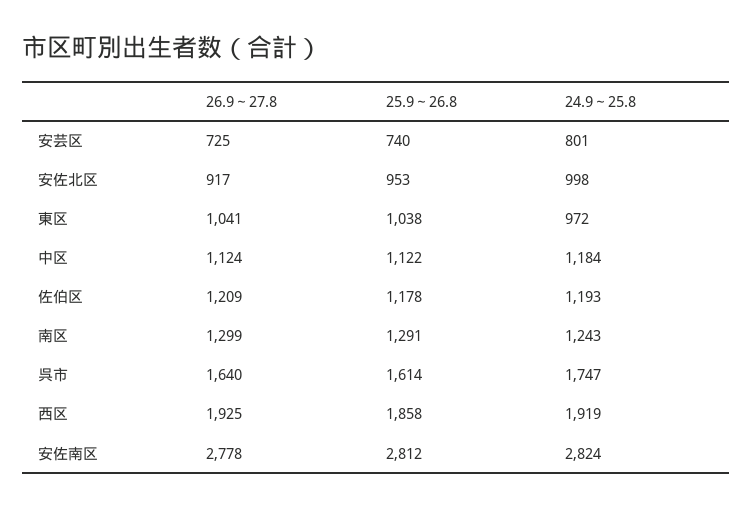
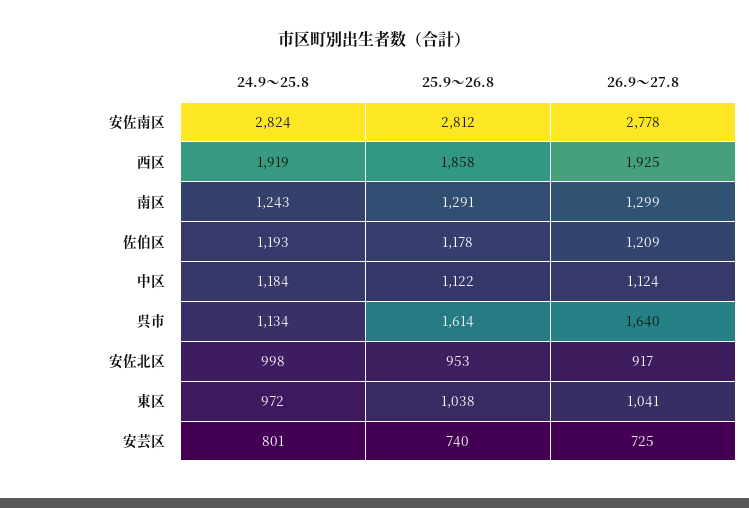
24.9～25.8, 呉市: 1747 -> 1134

